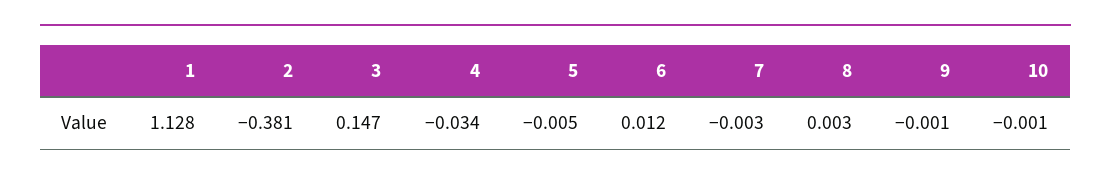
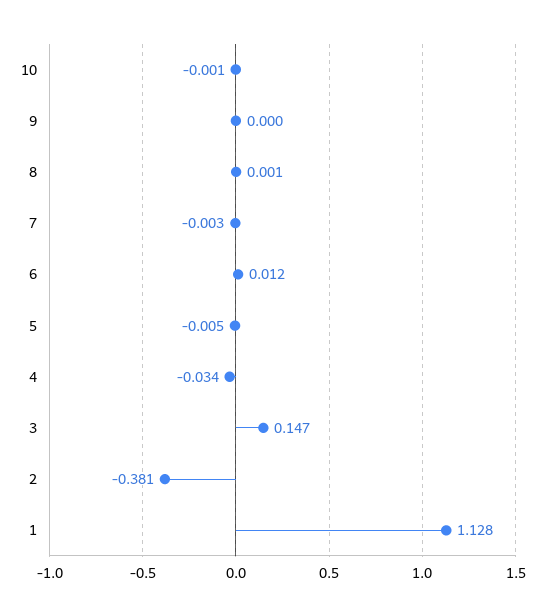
8: 0.003 -> 0.001
9: -0.001 -> 0

